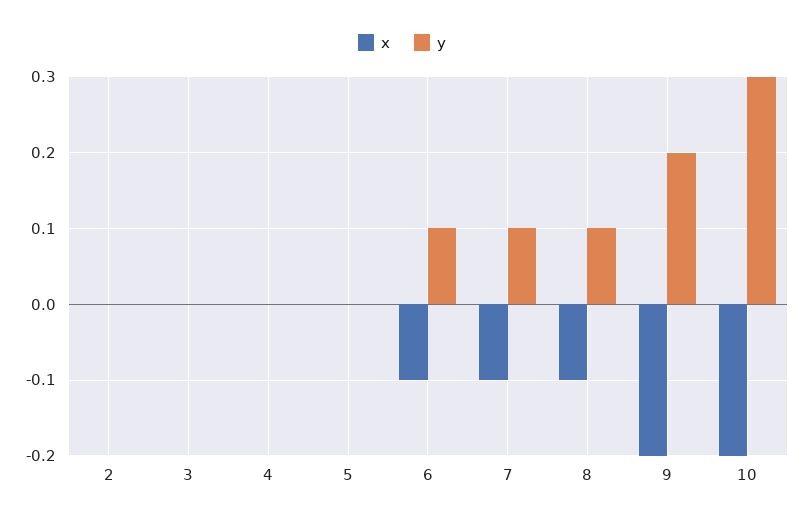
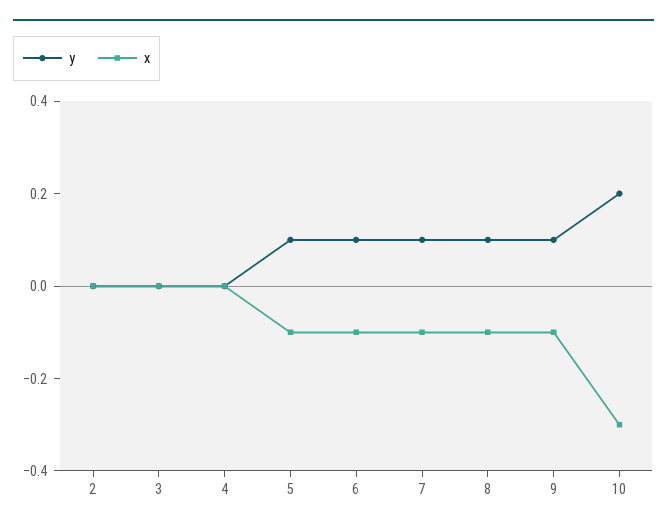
x, 5: 0 -> -0.1
y, 5: 0 -> 0.1
x, 9: -0.2 -> -0.1
y, 9: 0.2 -> 0.1
x, 10: -0.2 -> -0.3
y, 10: 0.3 -> 0.2

